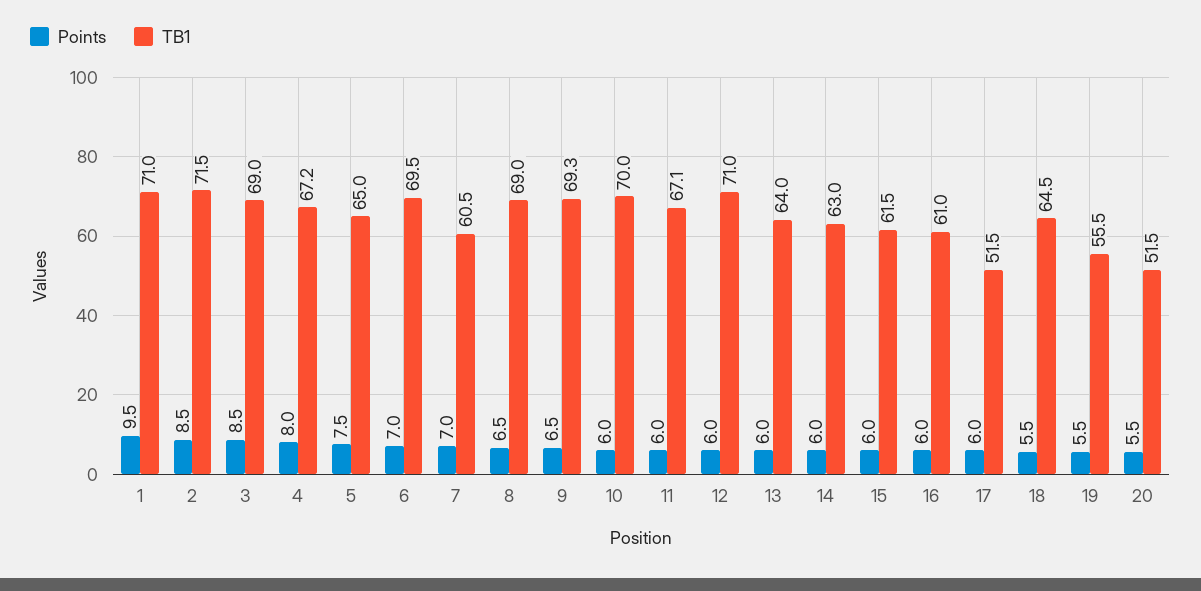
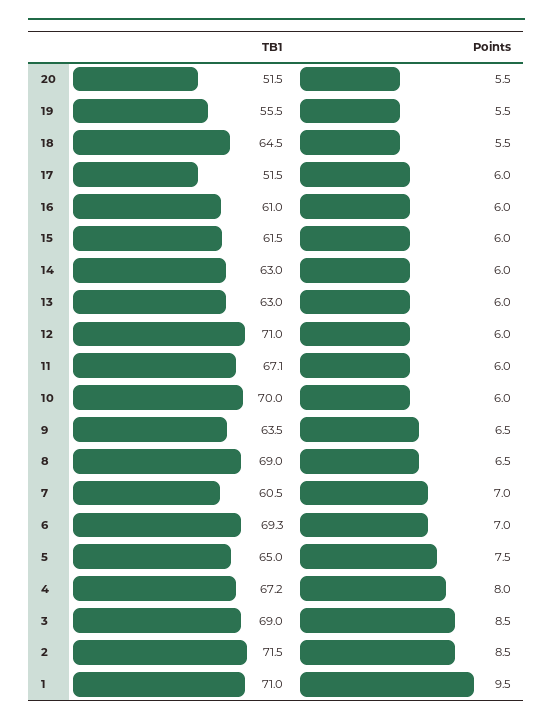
TB1, 6: 69.5 -> 69.3
TB1, 9: 69.3 -> 63.5
TB1, 13: 64 -> 63

